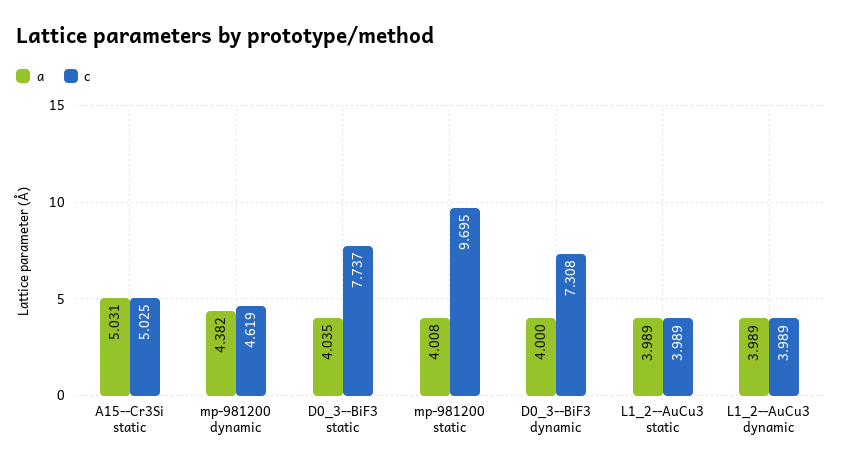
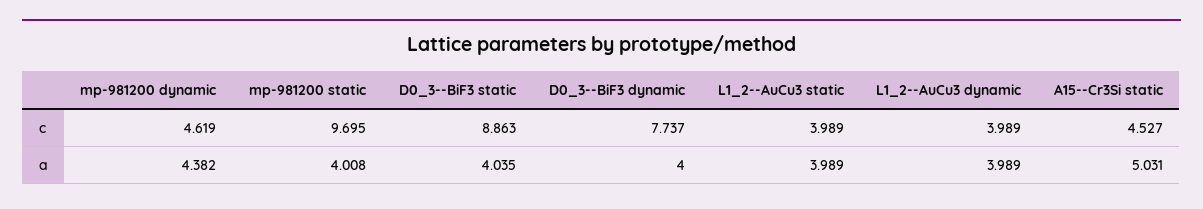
c, A15--Cr3Si static: 5.025 -> 4.527
c, D0_3--BiF3 static: 7.737 -> 8.863
c, D0_3--BiF3 dynamic: 7.308 -> 7.737

